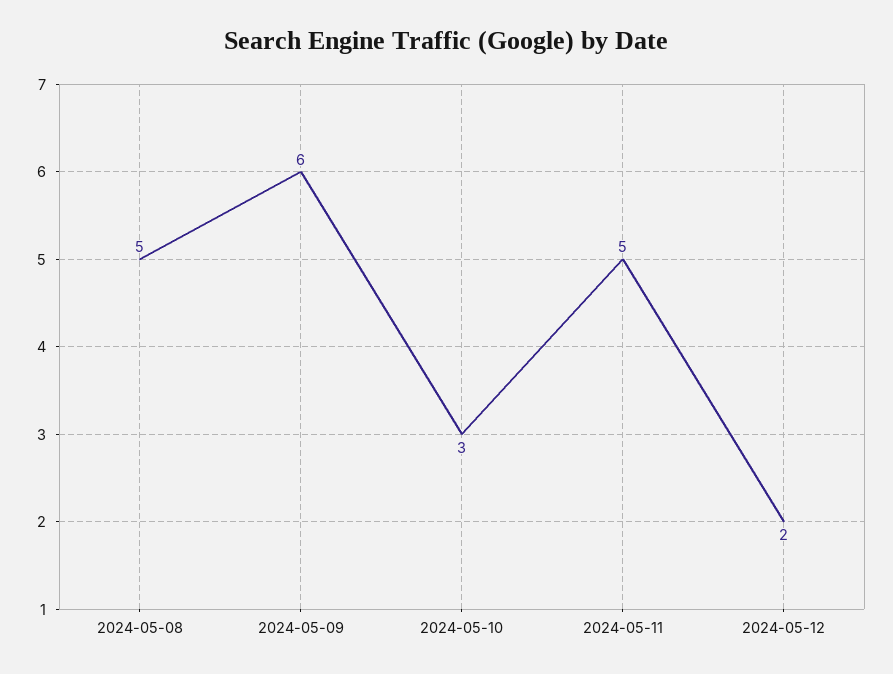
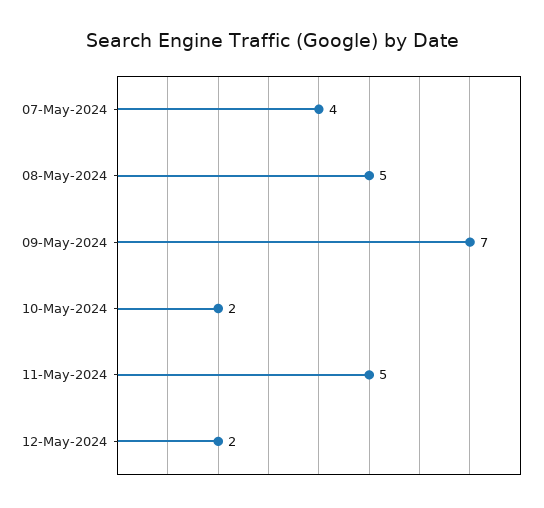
2024-05-09: 6 -> 7
2024-05-10: 3 -> 2
07-May-2024: none -> 4

